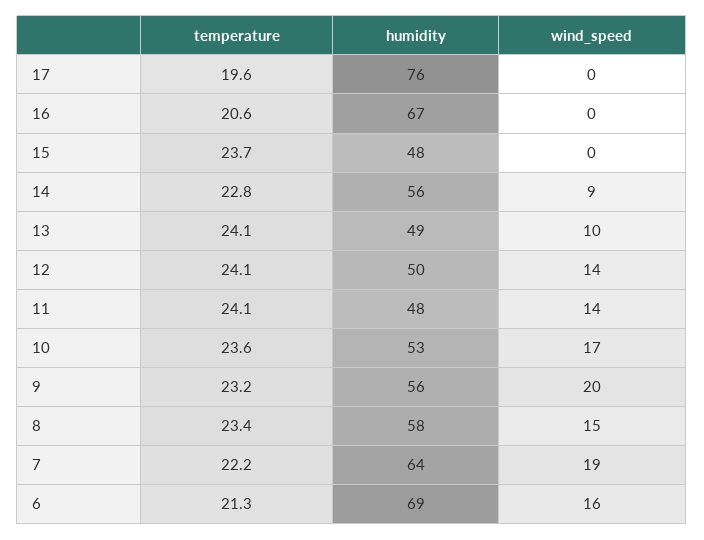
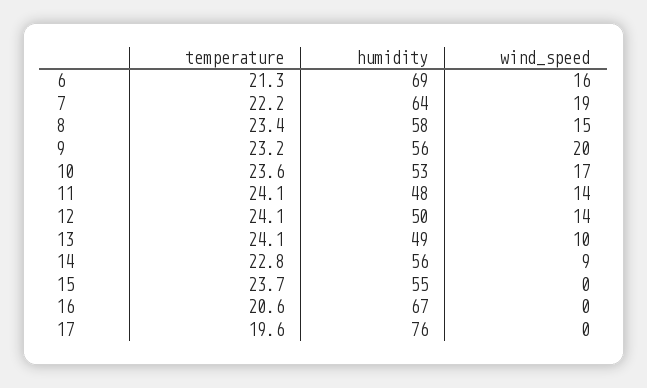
humidity, 15: 48 -> 55

